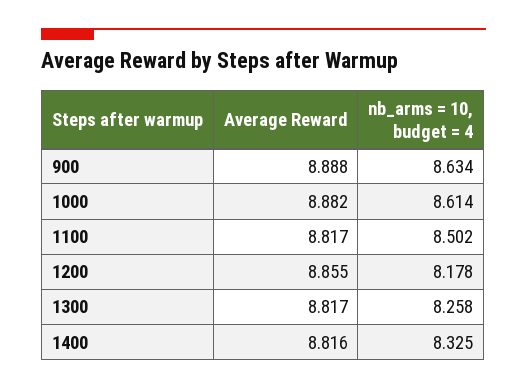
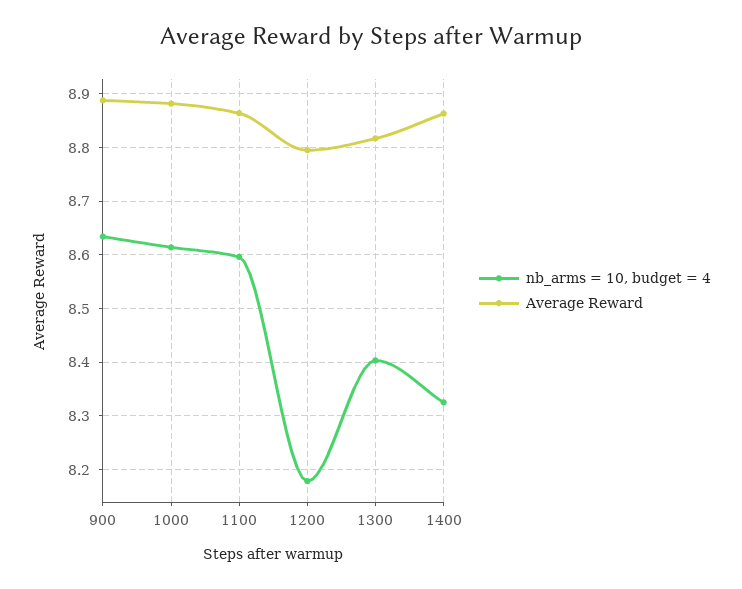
Average Reward, 1100: 8.817 -> 8.86
nb_arms = 10, budget = 4, 1100: 8.502 -> 8.6
Average Reward, 1200: 8.855 -> 8.8
nb_arms = 10, budget = 4, 1300: 8.258 -> 8.4
Average Reward, 1400: 8.816 -> 8.86

